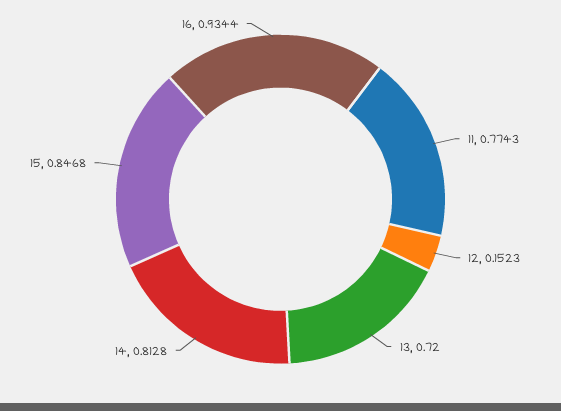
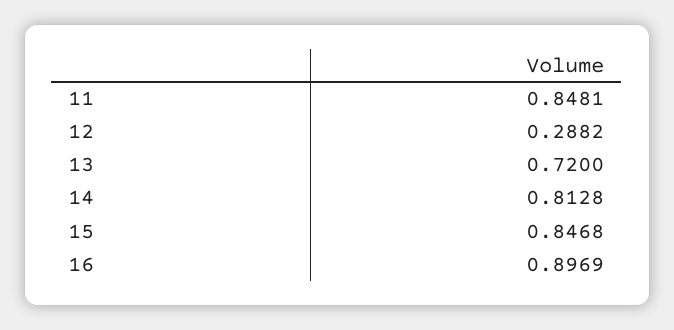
11: 0.7743 -> 0.8481
12: 0.1523 -> 0.2882
16: 0.9344 -> 0.8969

